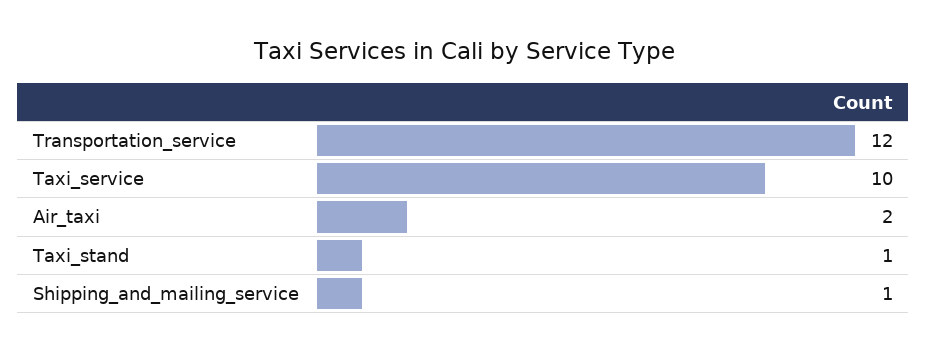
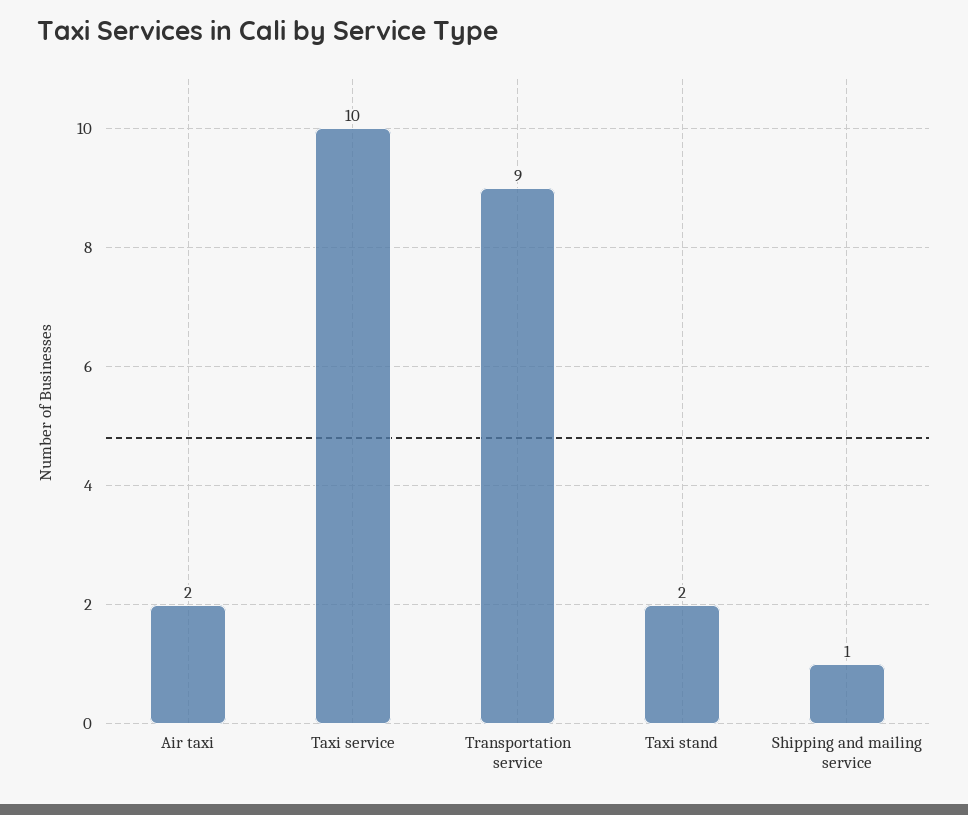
Transportation_service: 12 -> 9
Taxi_stand: 1 -> 2

